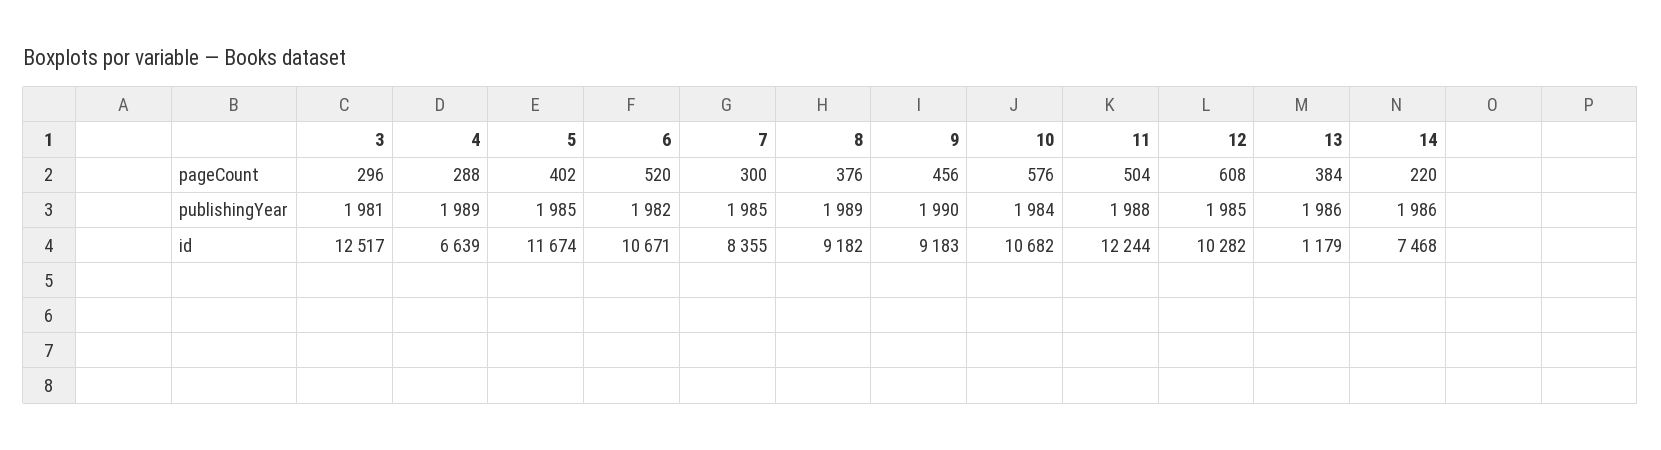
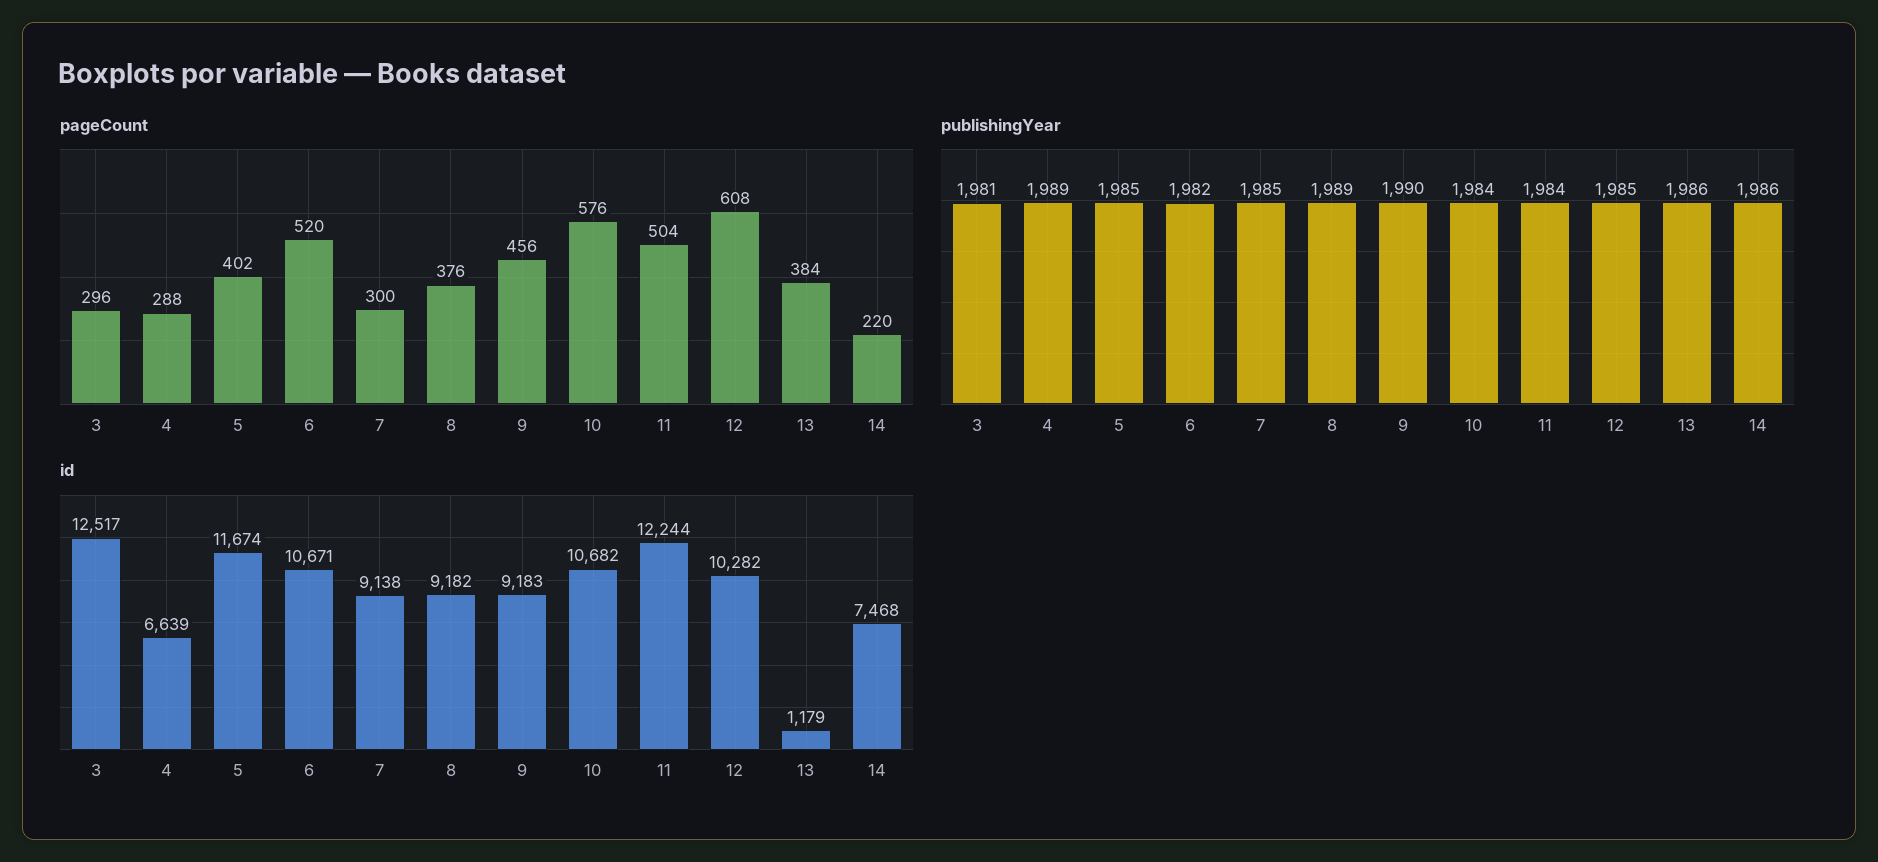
publishingYear, 11: 1988 -> 1984
id, 7: 8355 -> 9138

